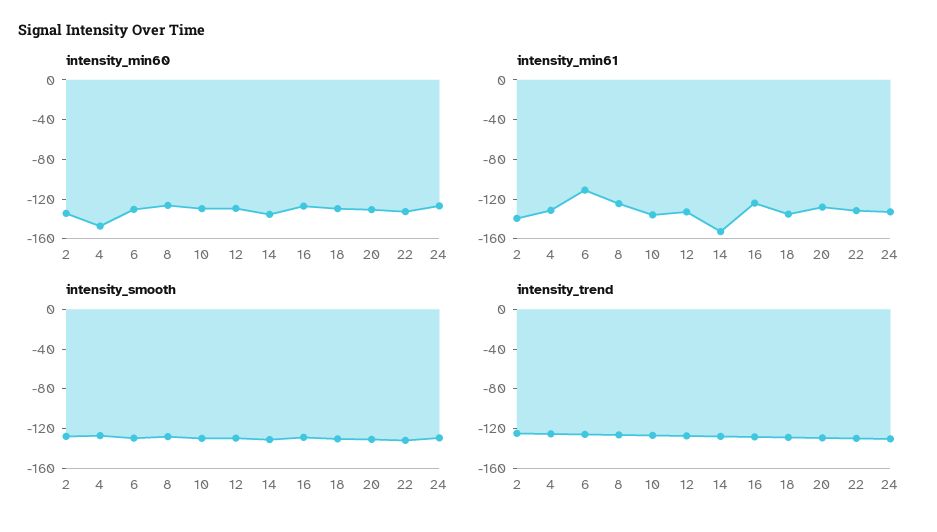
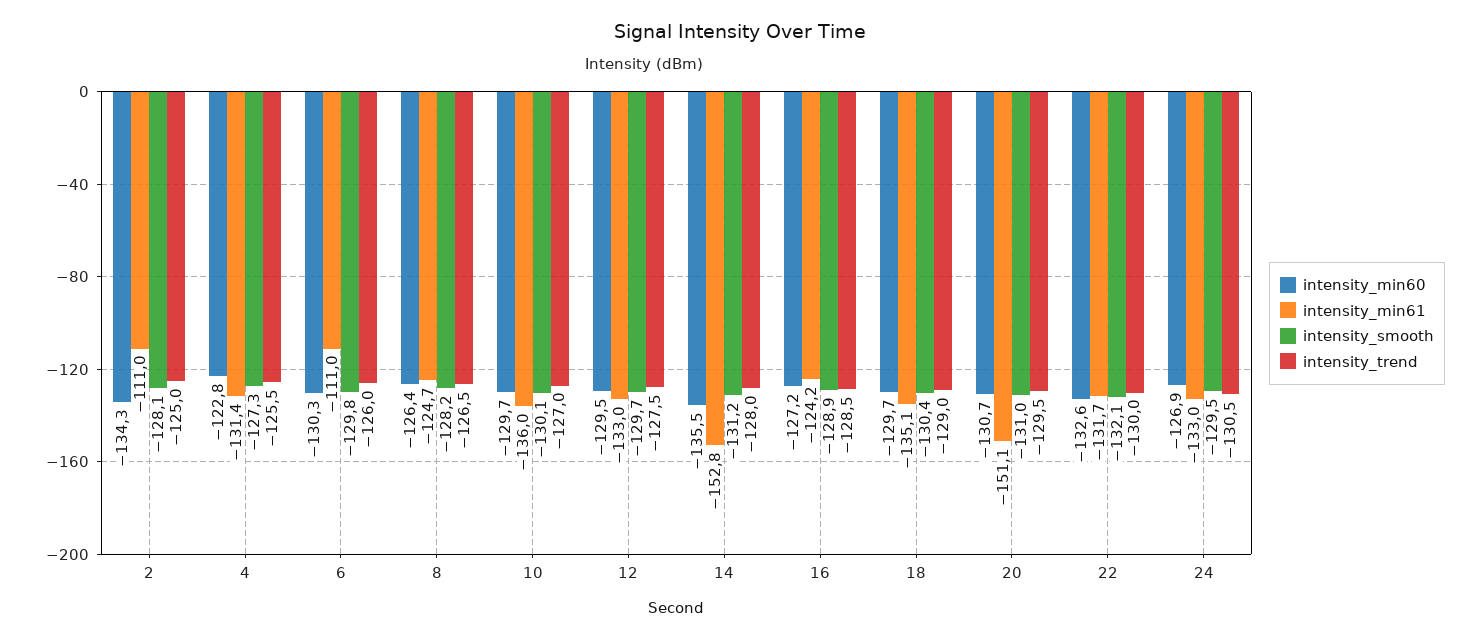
intensity_min60, 4: -150 -> -122.8
intensity_min61, 2: -140 -> -111
intensity_min61, 20: -130 -> -151.1

